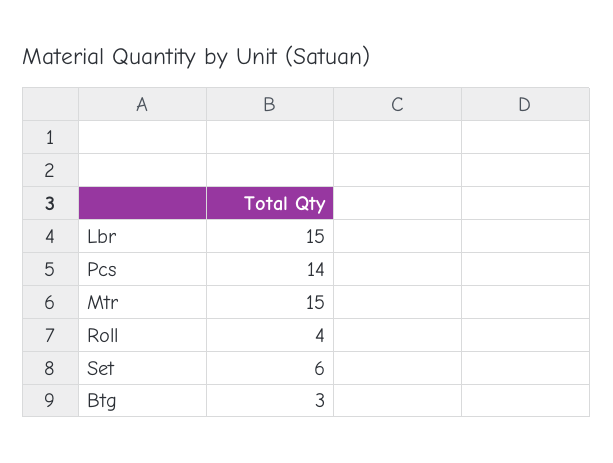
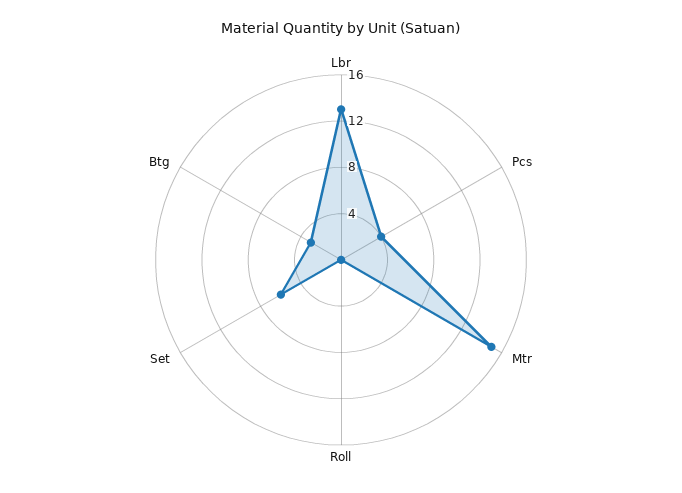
Lbr: 15 -> 13
Pcs: 14 -> 4
Roll: 4 -> 0

